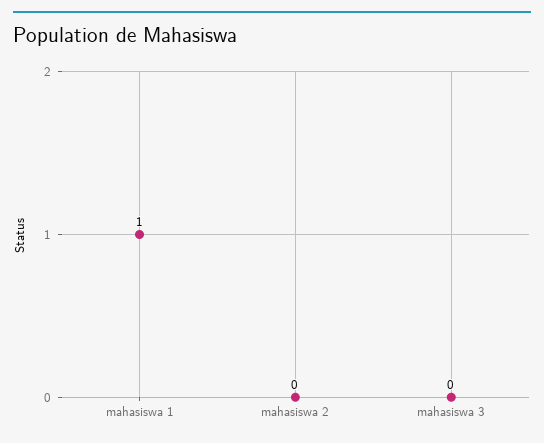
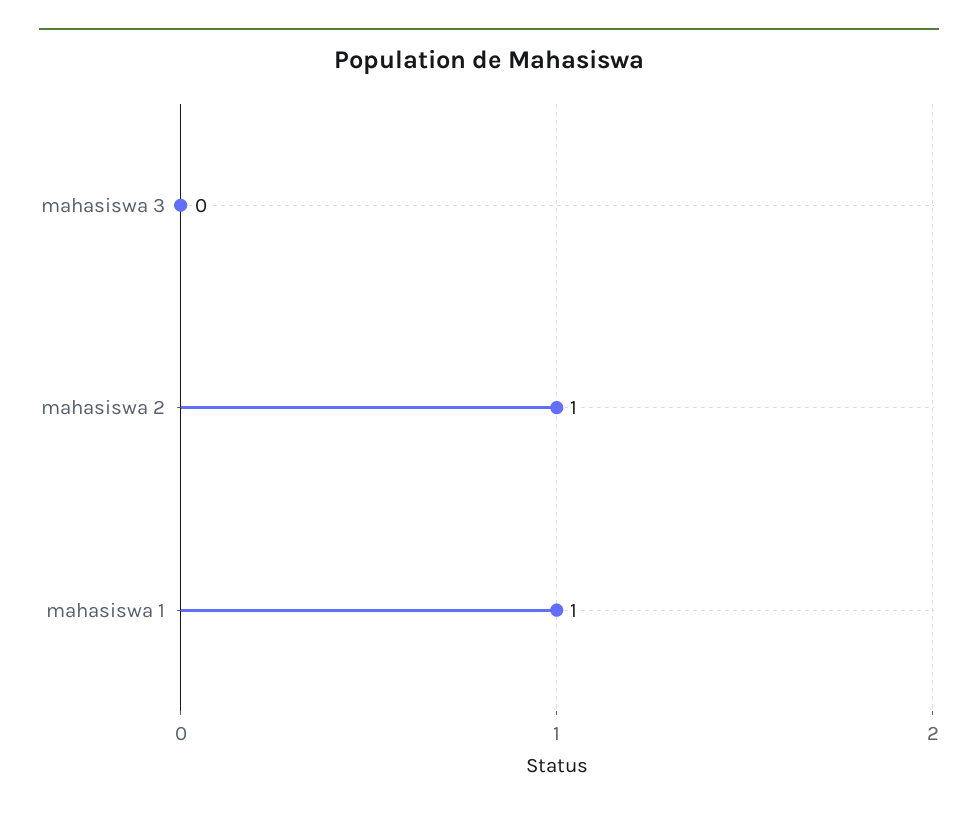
mahasiswa 2: 0 -> 1

